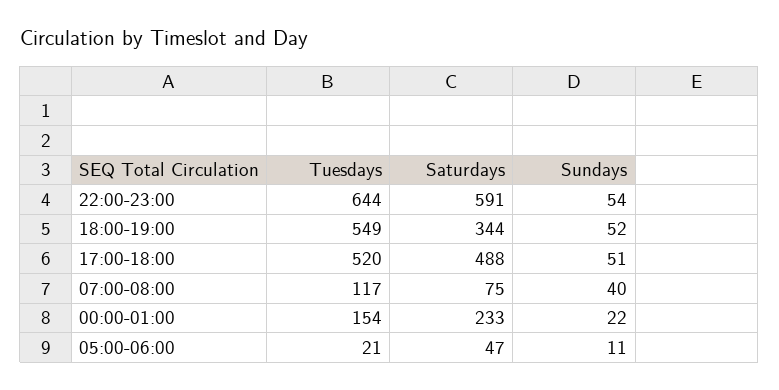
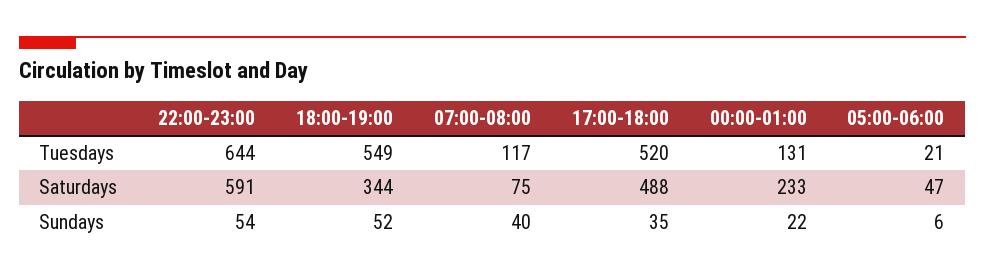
Sundays, 17:00-18:00: 51 -> 35
Tuesdays, 00:00-01:00: 154 -> 131
Sundays, 05:00-06:00: 11 -> 6

